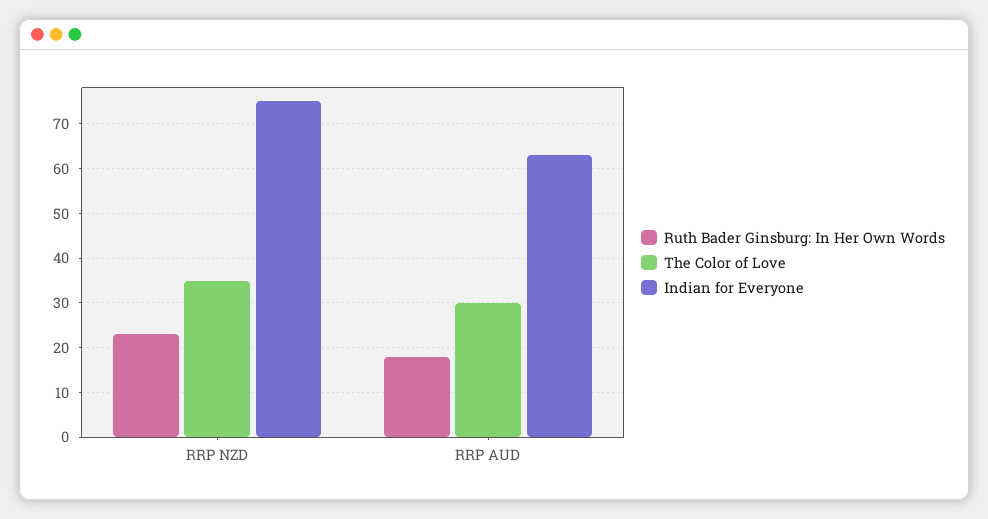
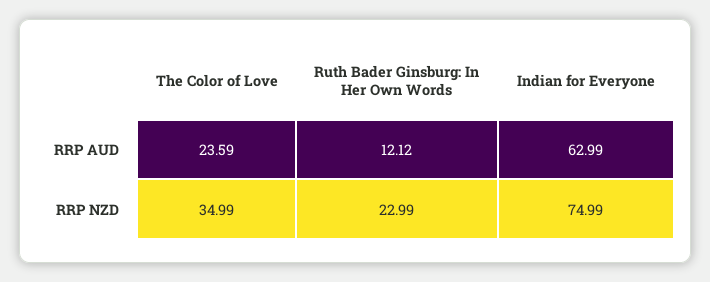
Ruth Bader Ginsburg: In Her Own Words, RRP AUD: 18 -> 12.12
The Color of Love, RRP AUD: 30 -> 23.59

